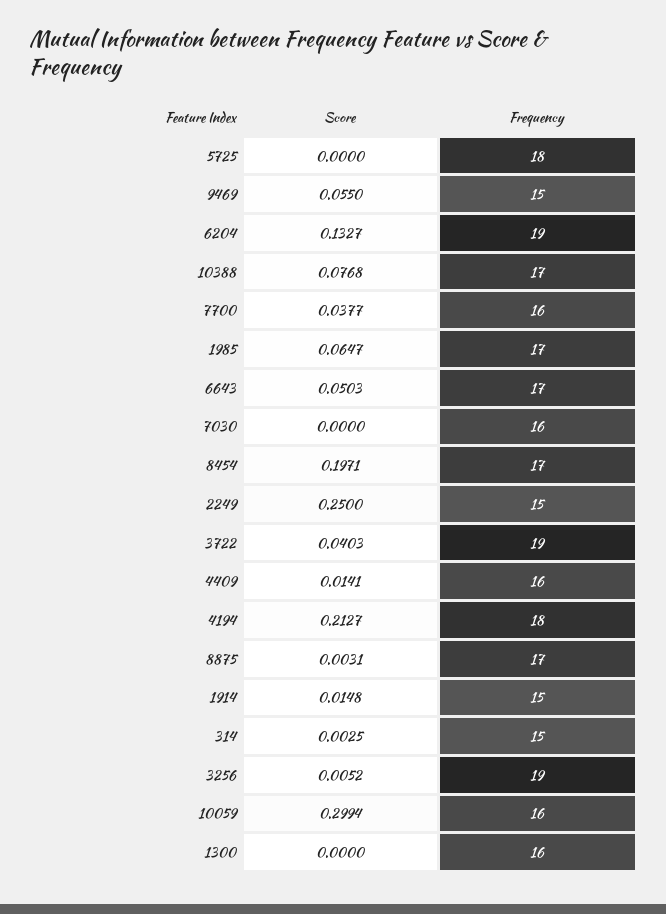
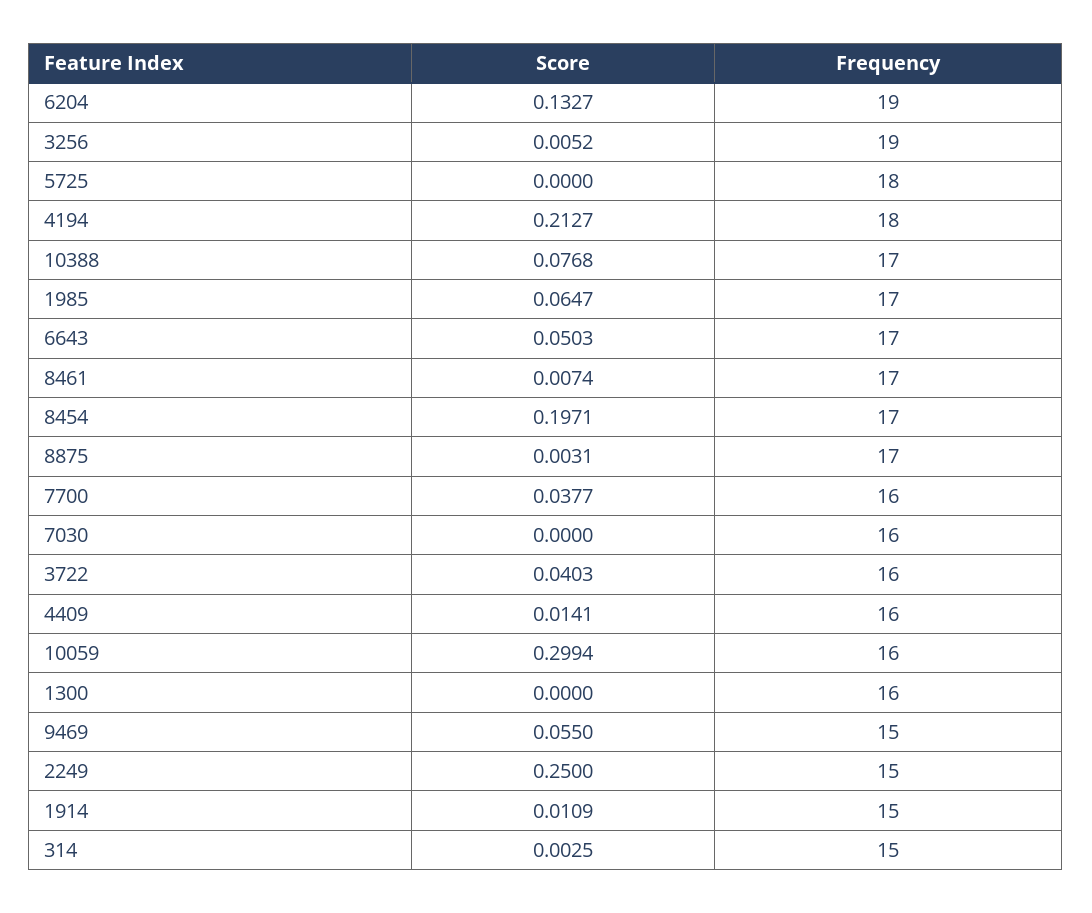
Frequency, 3722: 19 -> 16
Score, 1914: 0.0148 -> 0.0109
Score, 8461: none -> 0.0074
Frequency, 8461: none -> 17

